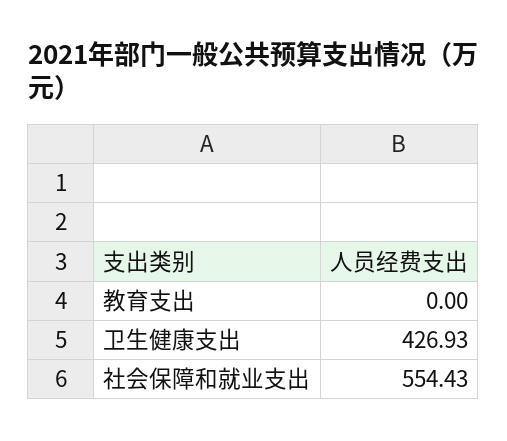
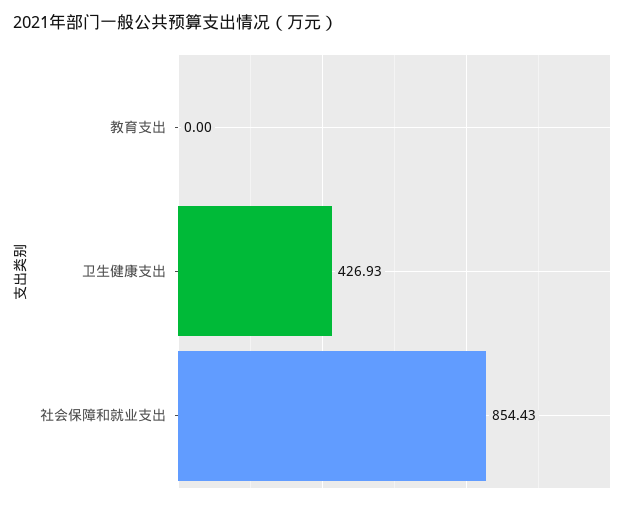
社会保障和就业支出: 554.43 -> 854.43

